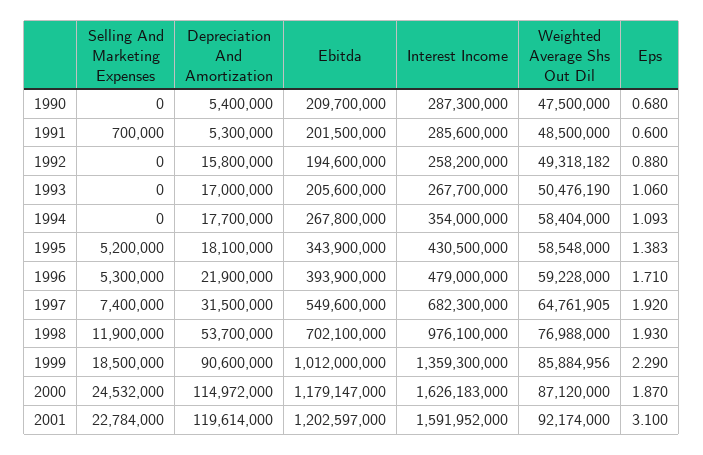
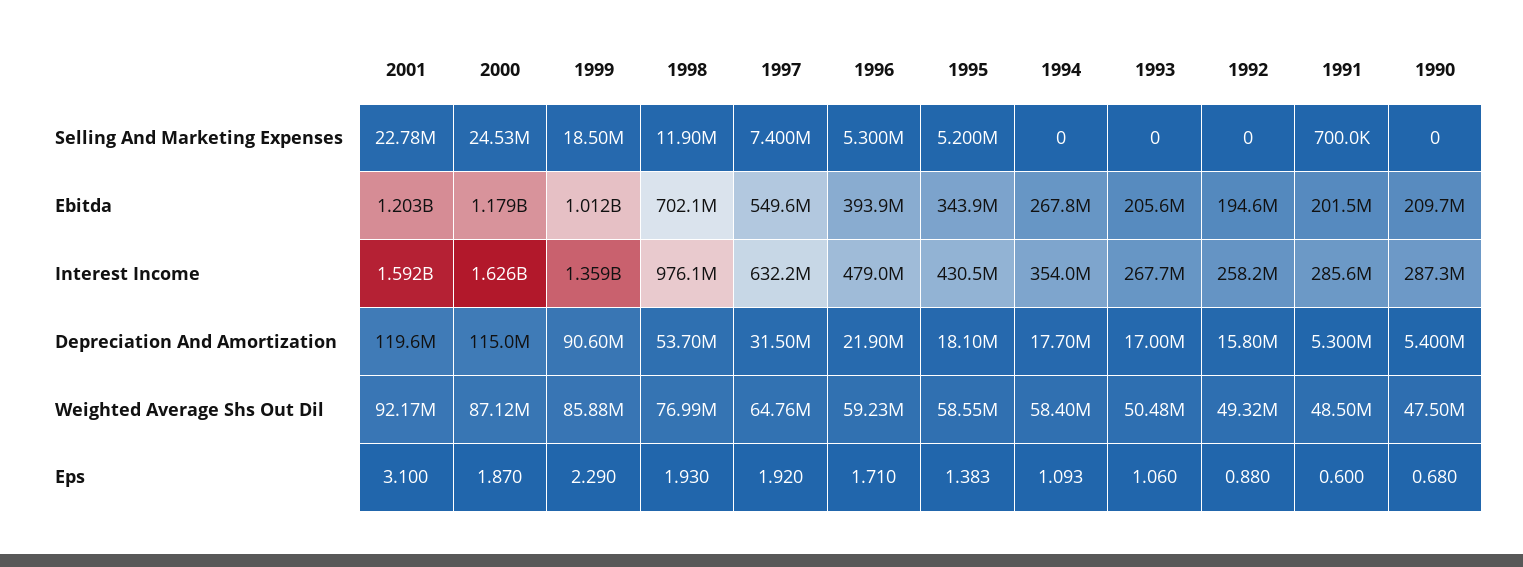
Interest Income, 1997: 682300000 -> 632200000

